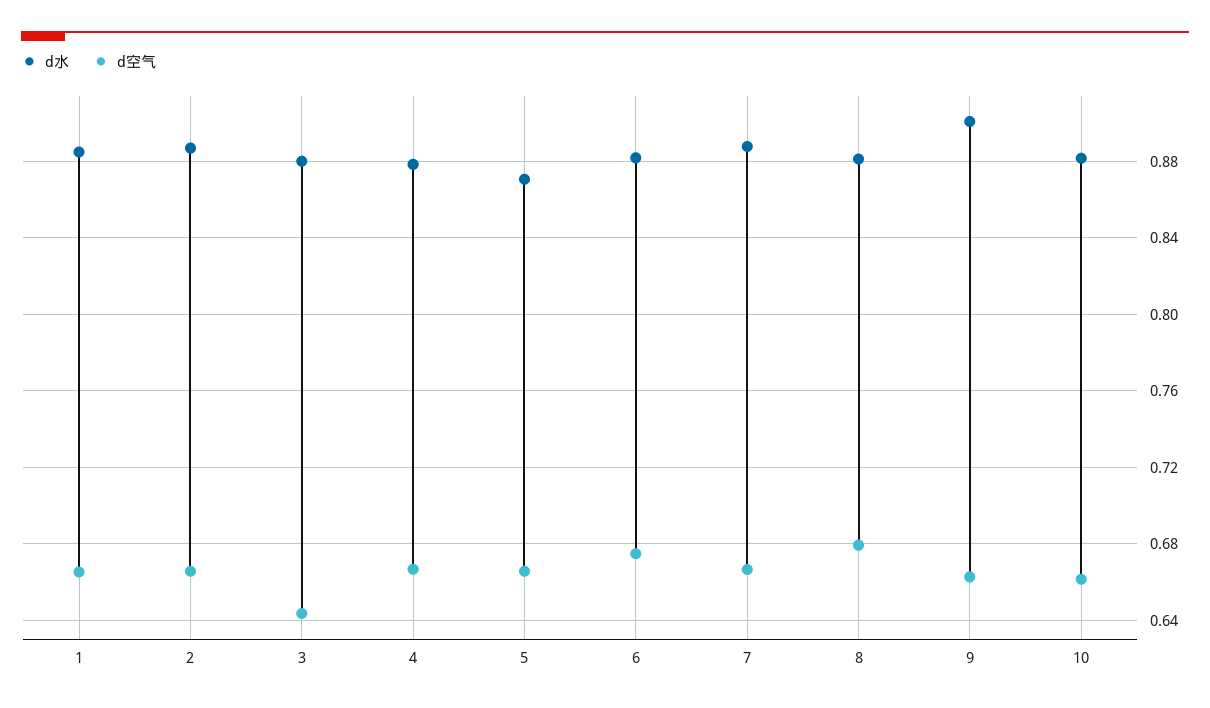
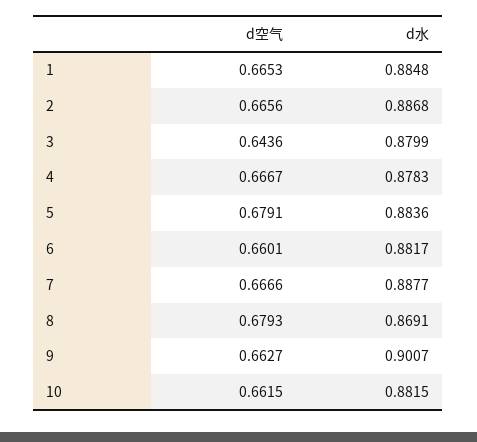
d水, 5: 0.87 -> 0.8836
d空气, 5: 0.665 -> 0.6791
d空气, 6: 0.675 -> 0.6601
d水, 8: 0.88 -> 0.8691

